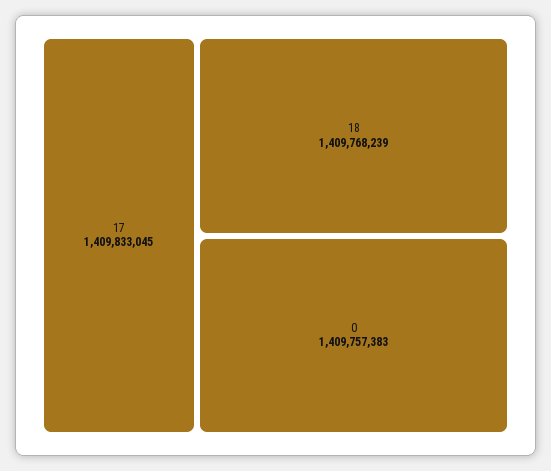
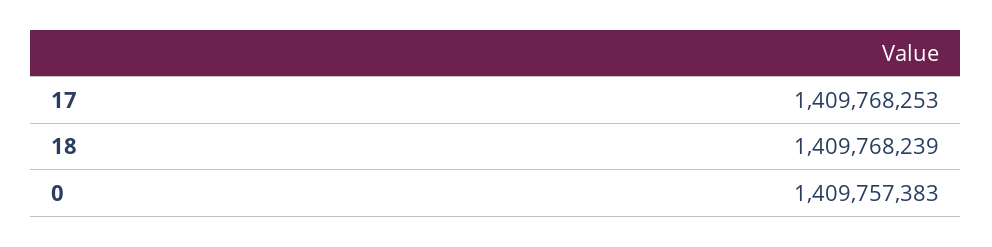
17: 1409833045 -> 1409768253

